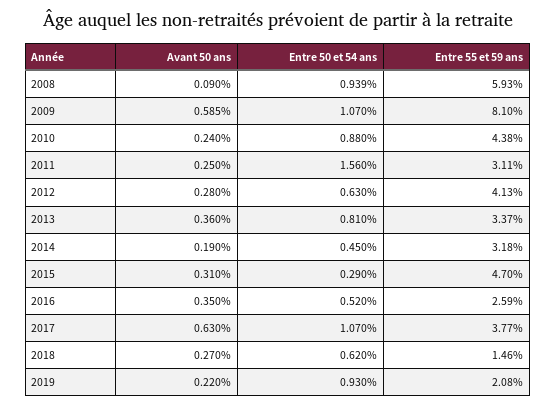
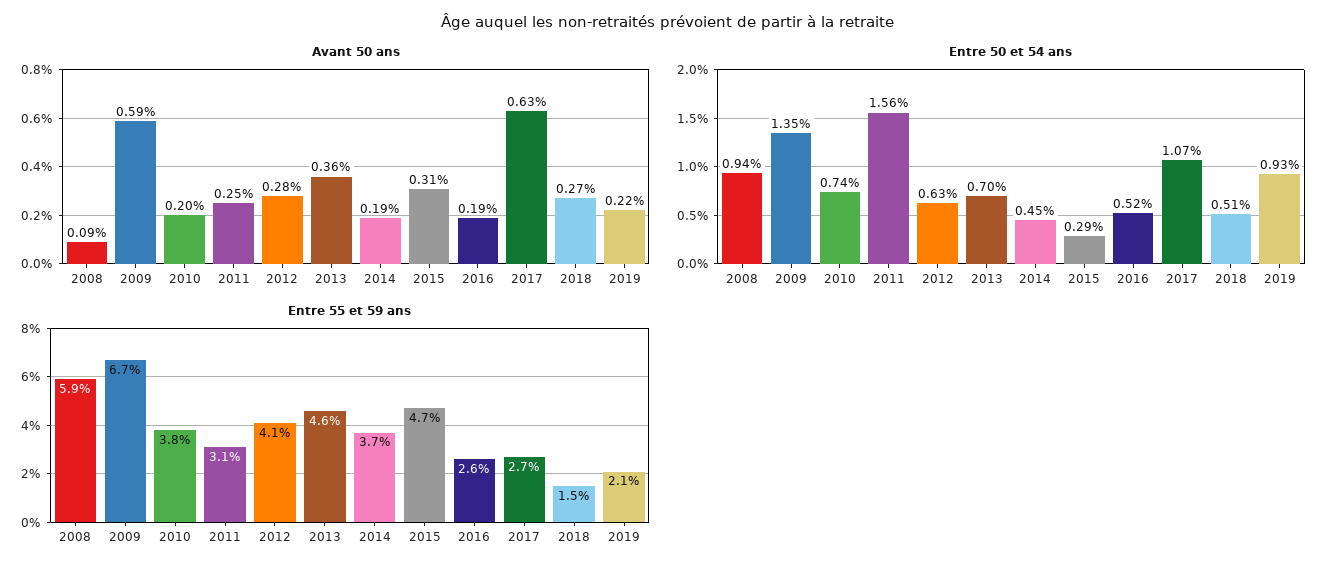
Entre 50 et 54 ans, 2009: 1.07 -> 1.35
Entre 55 et 59 ans, 2009: 8.1 -> 6.7
Avant 50 ans, 2010: 0.24 -> 0.2
Entre 50 et 54 ans, 2010: 0.88 -> 0.74
Entre 55 et 59 ans, 2010: 4.38 -> 3.8
Entre 50 et 54 ans, 2013: 0.81 -> 0.7
Entre 55 et 59 ans, 2013: 3.37 -> 4.6
Entre 55 et 59 ans, 2014: 3.18 -> 3.7
Avant 50 ans, 2016: 0.35 -> 0.19
Entre 55 et 59 ans, 2017: 3.77 -> 2.7
Entre 50 et 54 ans, 2018: 0.62 -> 0.51

